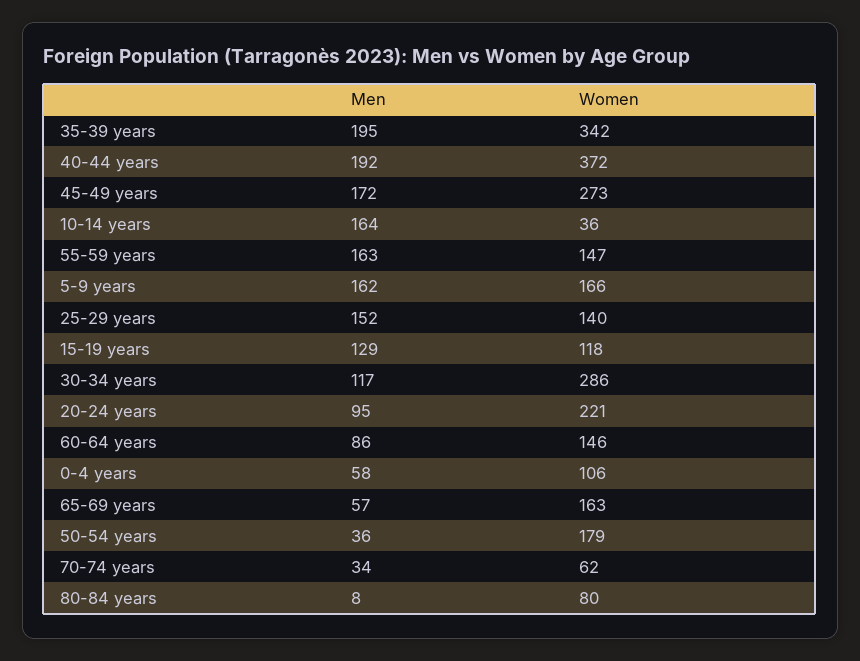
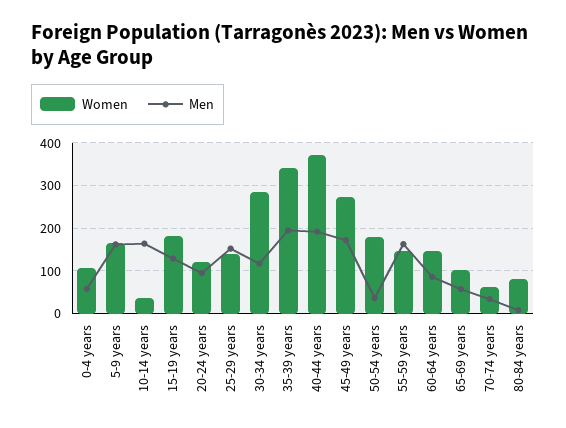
Women, 15-19 years: 118 -> 180
Women, 20-24 years: 221 -> 120
Women, 65-69 years: 163 -> 100

